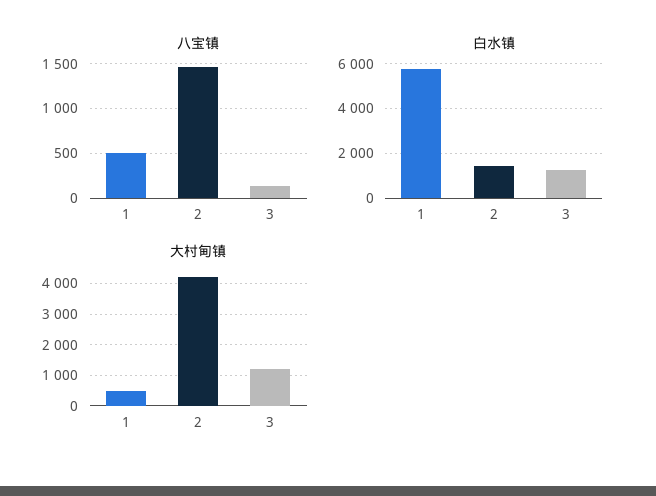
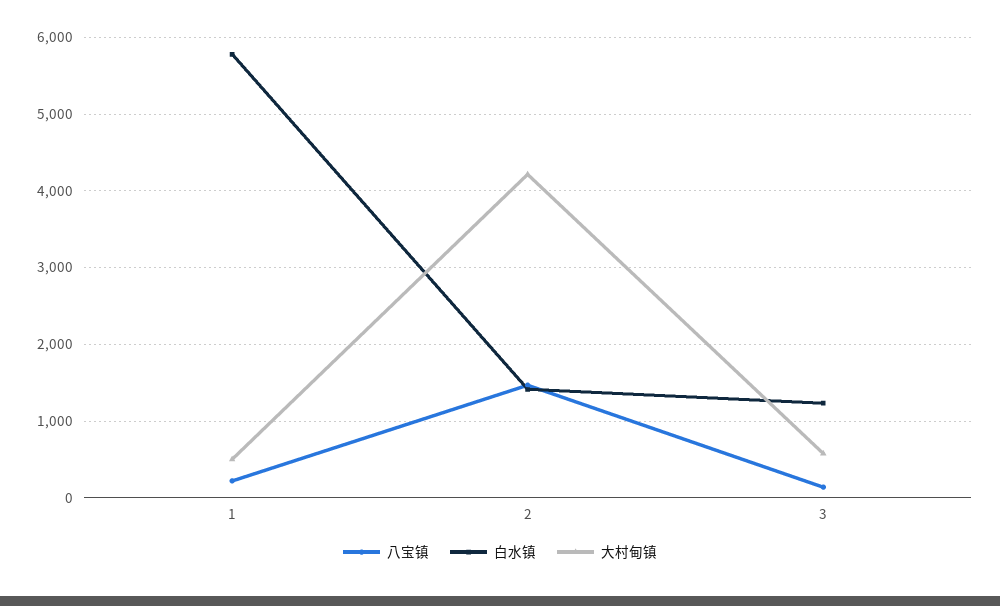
八宝镇, 1: 500 -> 200
大村甸镇, 3: 1200 -> 600

